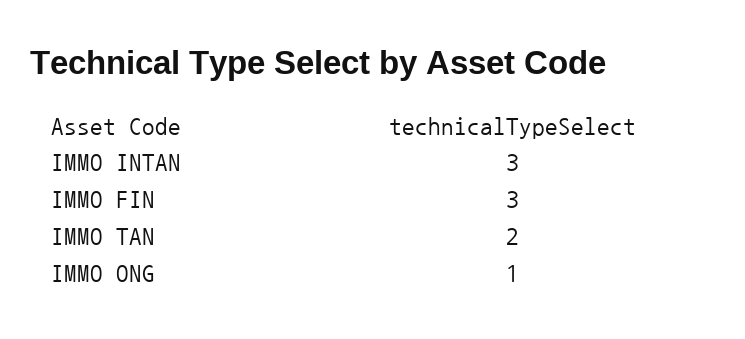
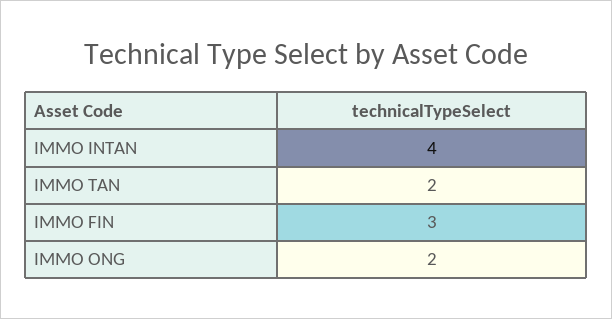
IMMO INTAN: 3 -> 4
IMMO ONG: 1 -> 2

